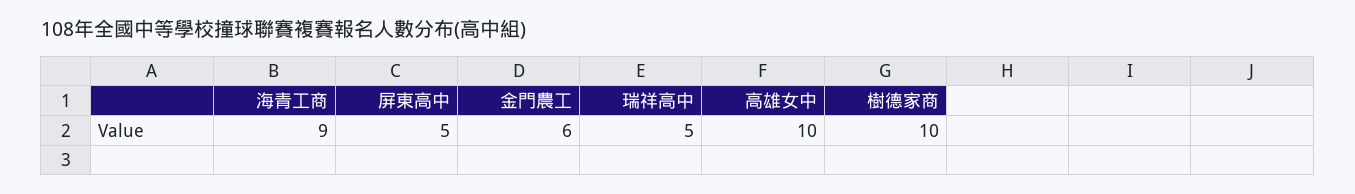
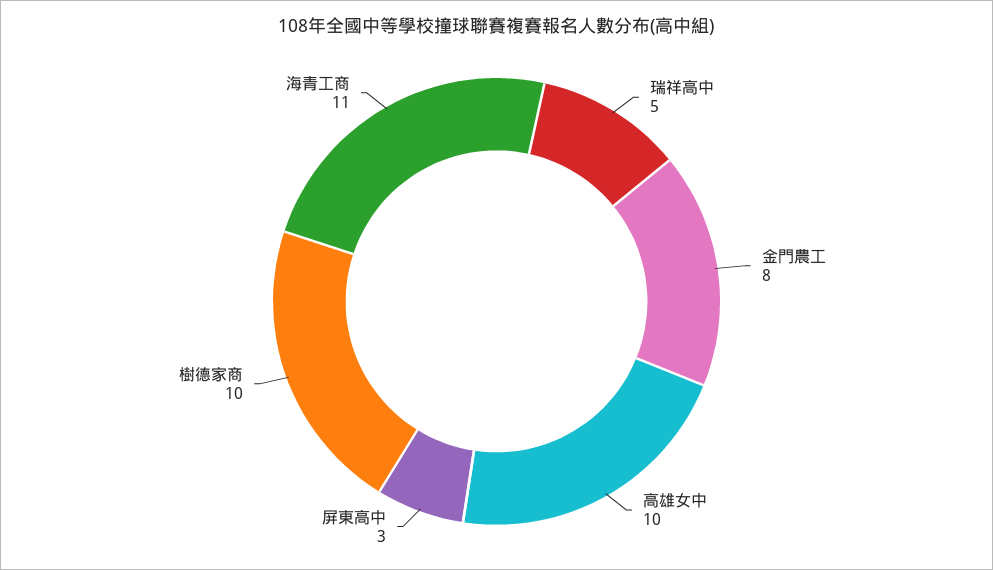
海青工商: 9 -> 11
屏東高中: 5 -> 3
金門農工: 6 -> 8

